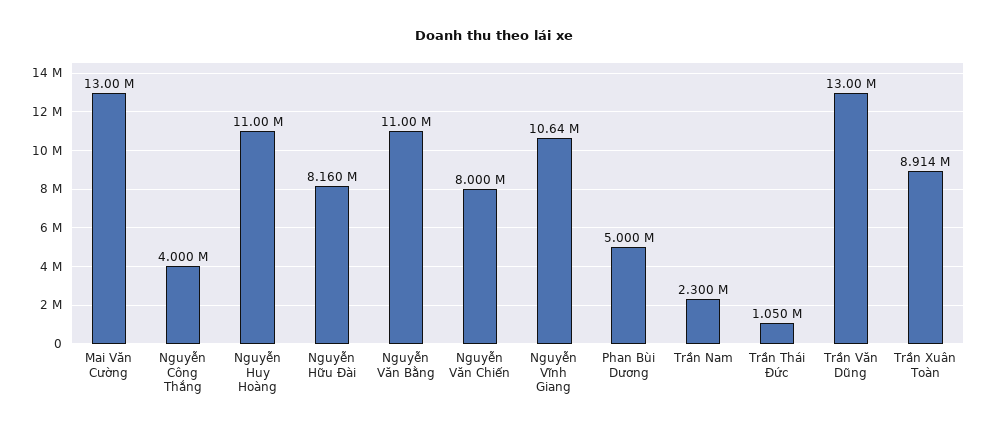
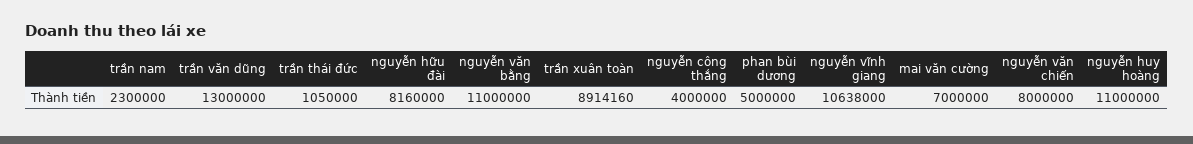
Mai Văn Cường: 13000000 -> 7000000

